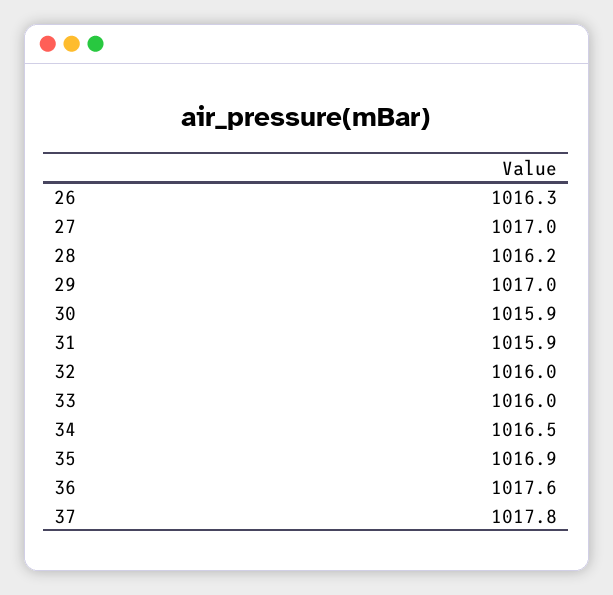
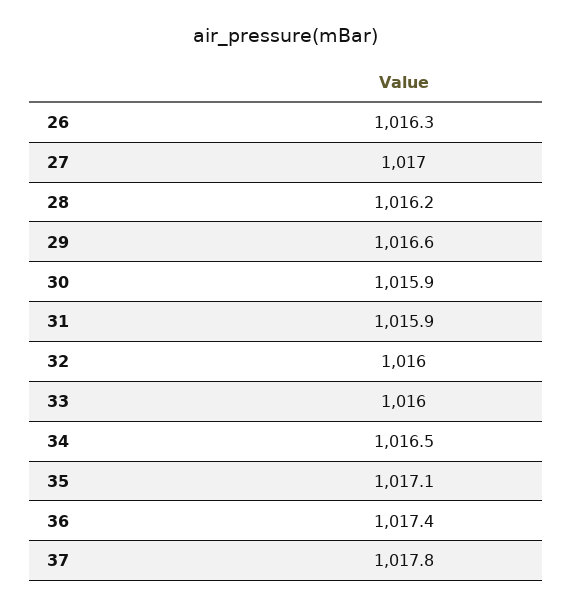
29: 1017 -> 1016.6
35: 1016.9 -> 1017.1
36: 1017.6 -> 1017.4

